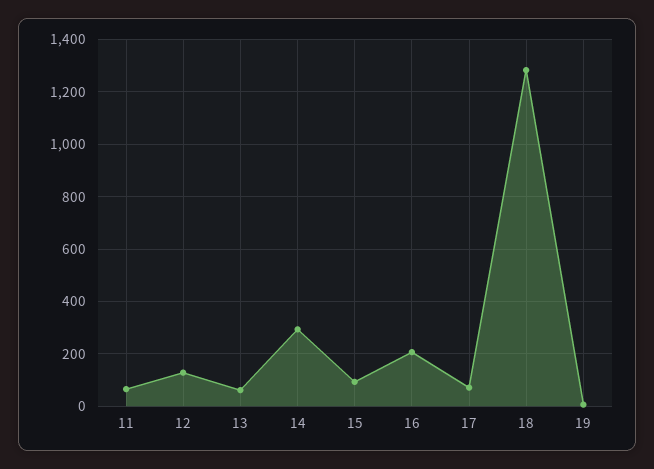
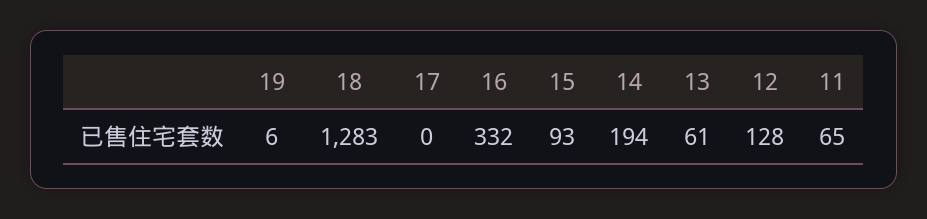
14: 300 -> 194
16: 200 -> 332
17: 75 -> 0

